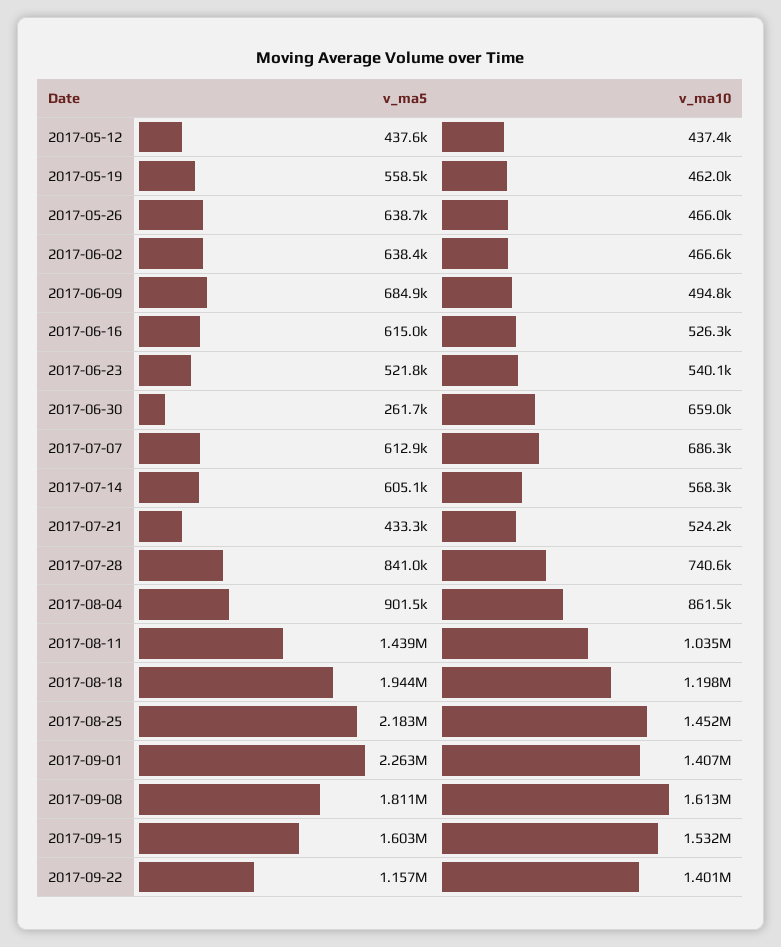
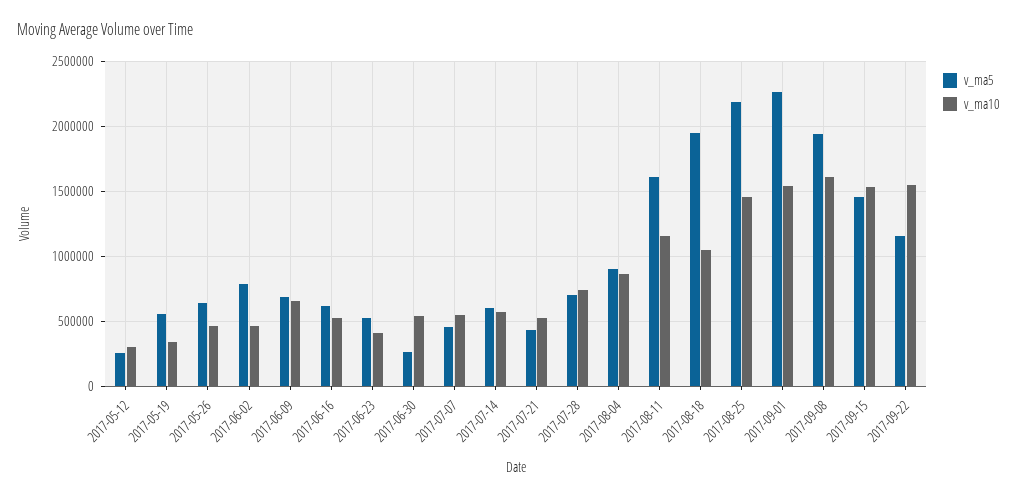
v_ma5, 2017-05-12: 437600 -> 250000
v_ma10, 2017-05-12: 437400 -> 300000
v_ma10, 2017-05-19: 462000 -> 350000
v_ma5, 2017-06-02: 638400 -> 800000
v_ma10, 2017-06-09: 494800 -> 650000
v_ma10, 2017-06-23: 540100 -> 400000
v_ma10, 2017-06-30: 659000 -> 550000
v_ma5, 2017-07-07: 612900 -> 450000
v_ma10, 2017-07-07: 686300 -> 550000
v_ma5, 2017-07-28: 841000 -> 700000
v_ma5, 2017-08-11: 1439000 -> 1600000
v_ma10, 2017-08-11: 1035000 -> 1150000
v_ma10, 2017-08-18: 1198000 -> 1050000
v_ma10, 2017-09-01: 1407000 -> 1550000
v_ma5, 2017-09-08: 1811000 -> 1950000
v_ma5, 2017-09-15: 1603000 -> 1450000
v_ma10, 2017-09-22: 1401000 -> 1550000

